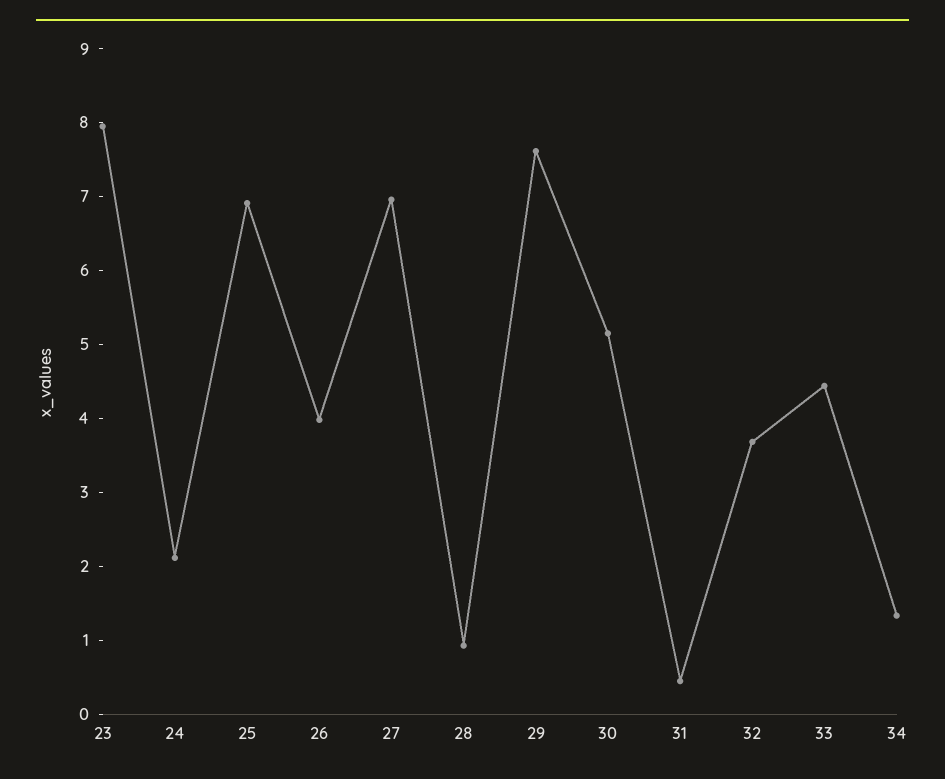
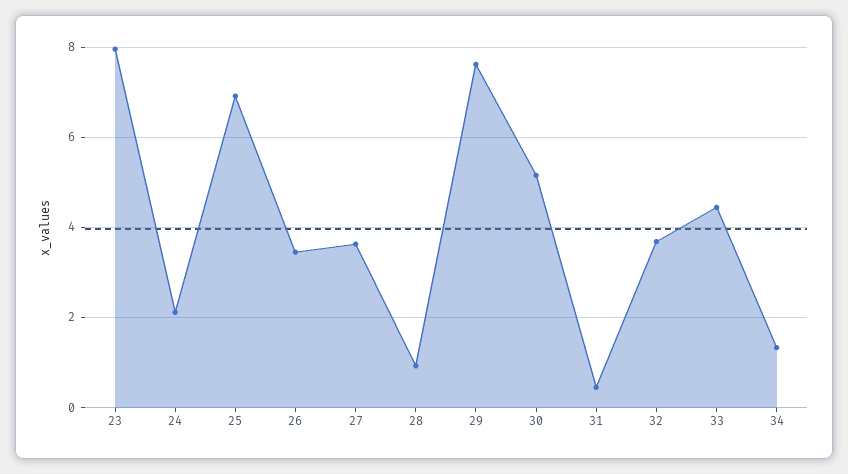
26: 4 -> 3.4
27: 7 -> 3.6

